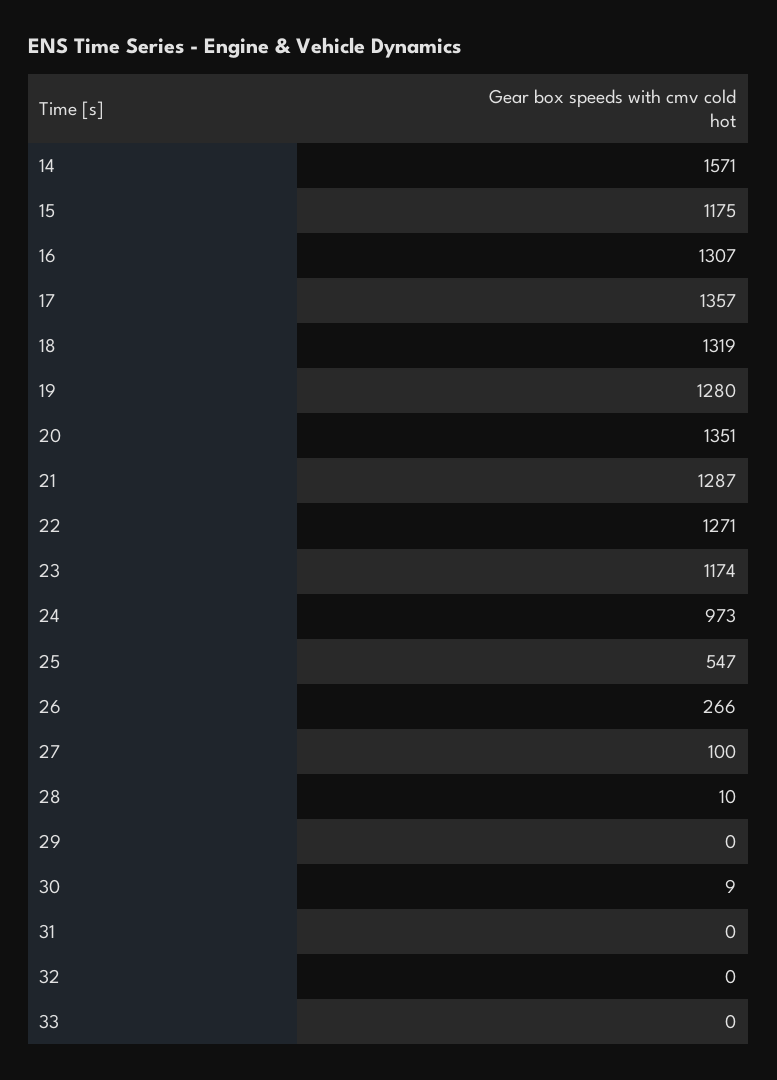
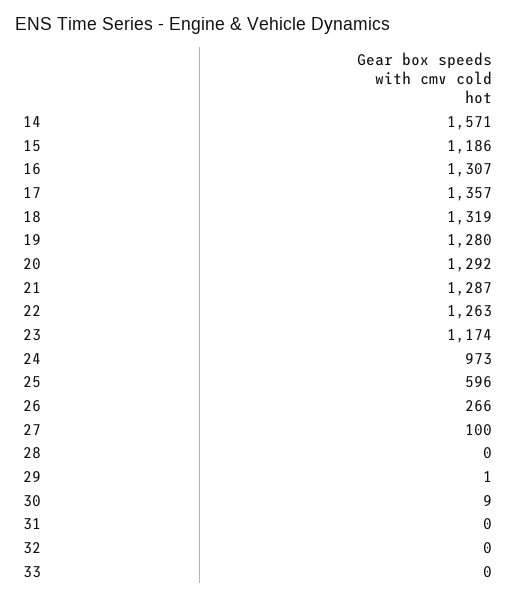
15: 1175 -> 1186
20: 1351 -> 1292
22: 1271 -> 1263
25: 547 -> 596
28: 10 -> 0
29: 0 -> 1

